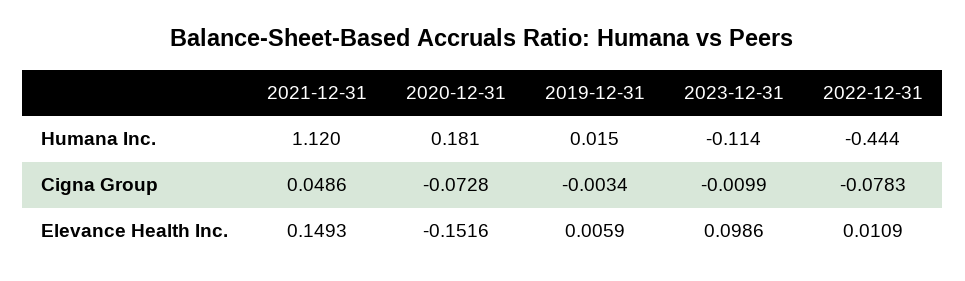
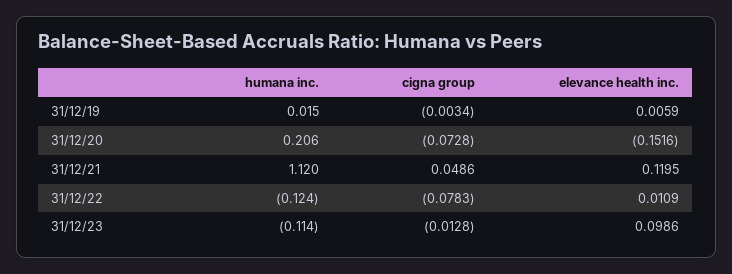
2020-12-31, Humana Inc.: 0.181 -> 0.206
2022-12-31, Humana Inc.: -0.444 -> -0.124
2023-12-31, Cigna Group: -0.0099 -> -0.0128
2021-12-31, Elevance Health Inc.: 0.1493 -> 0.1195

